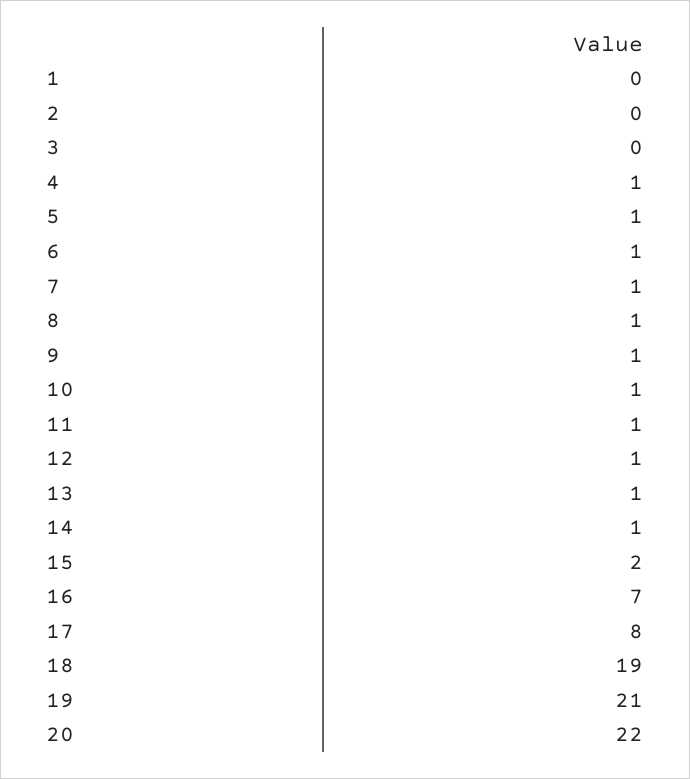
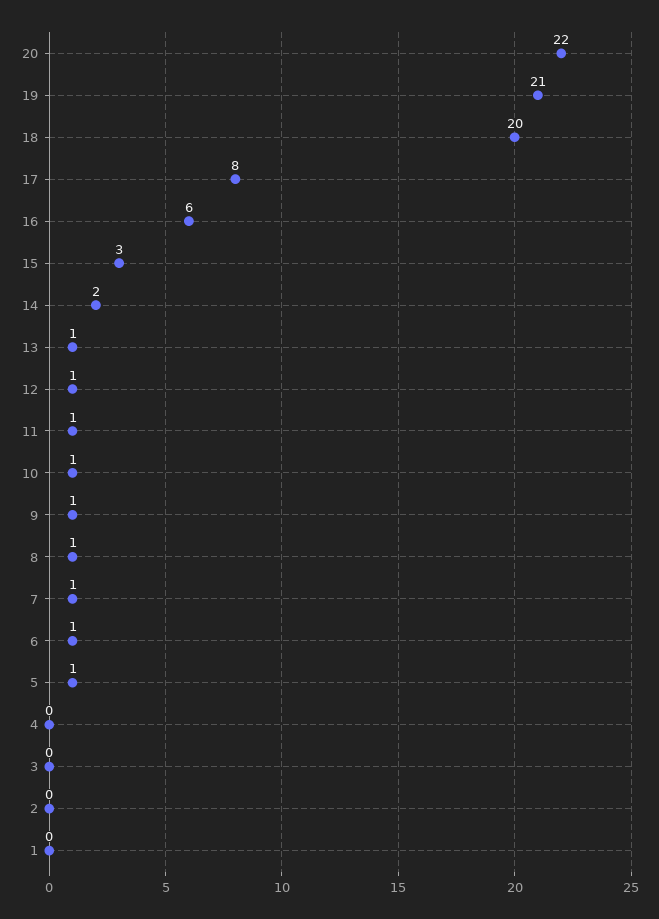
4: 1 -> 0
14: 1 -> 2
15: 2 -> 3
16: 7 -> 6
18: 19 -> 20

